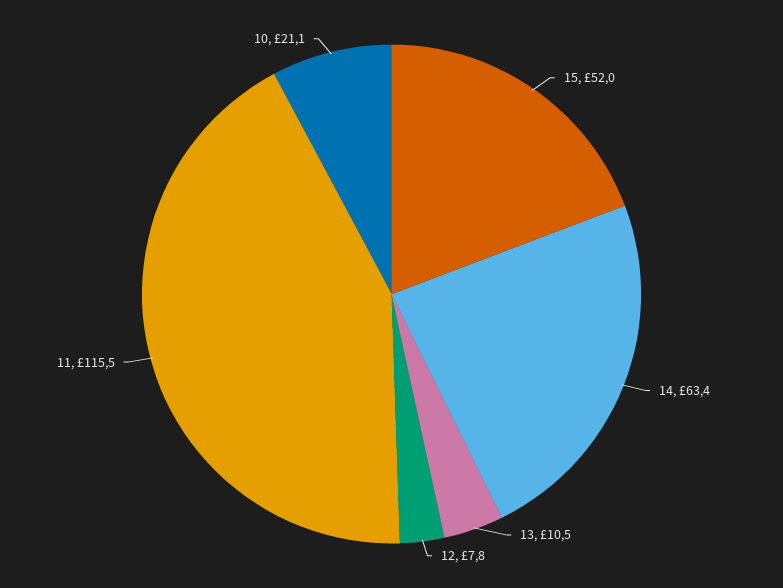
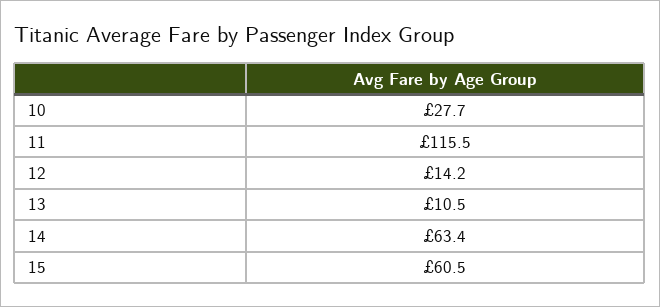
15: 52 -> 60.5
12: 7.8 -> 14.2
10: 21.1 -> 27.7

